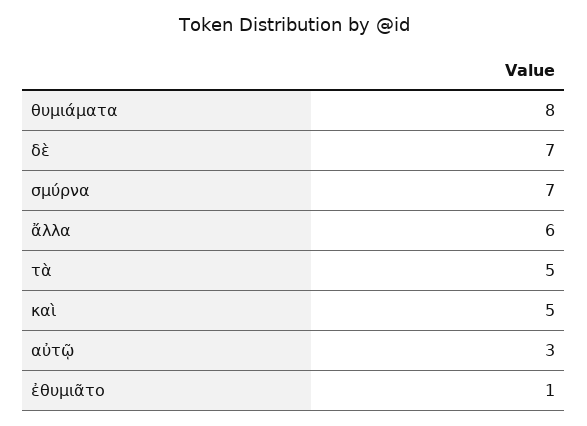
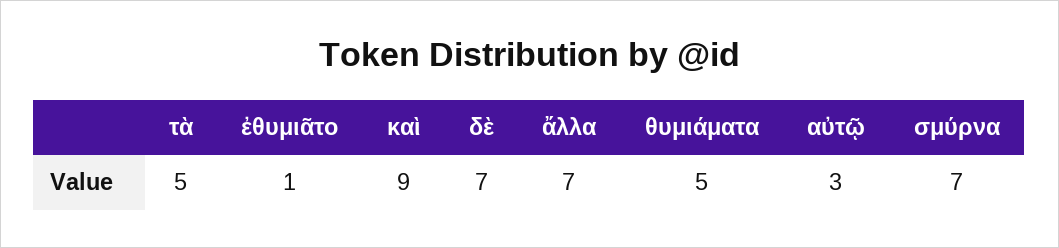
θυμιάματα: 8 -> 5
ἄλλα: 6 -> 7
καὶ: 5 -> 9

